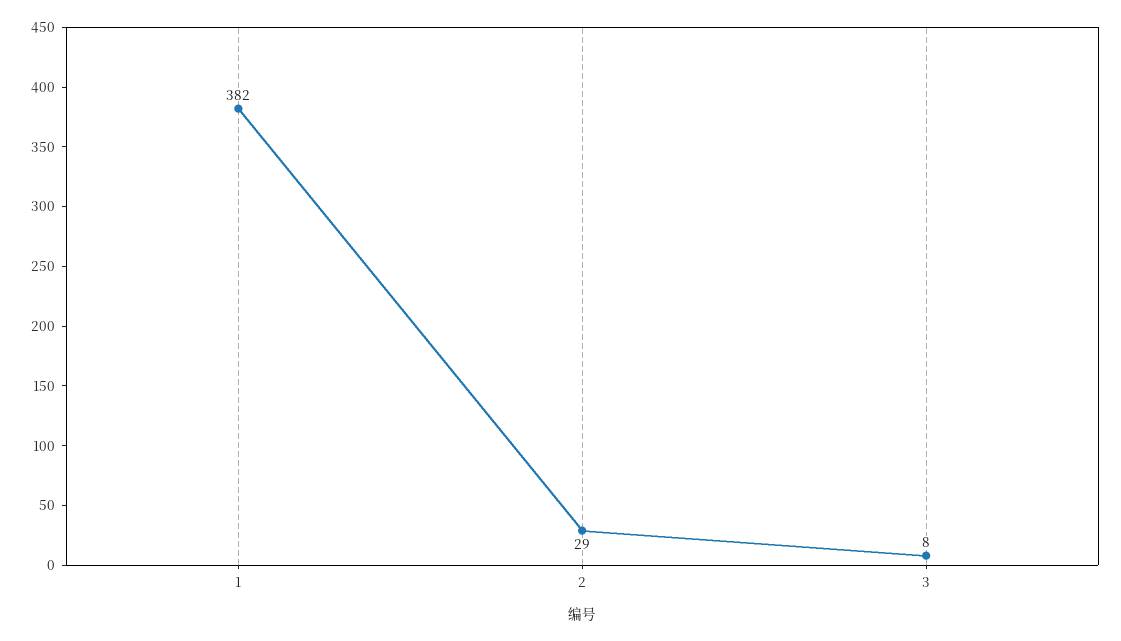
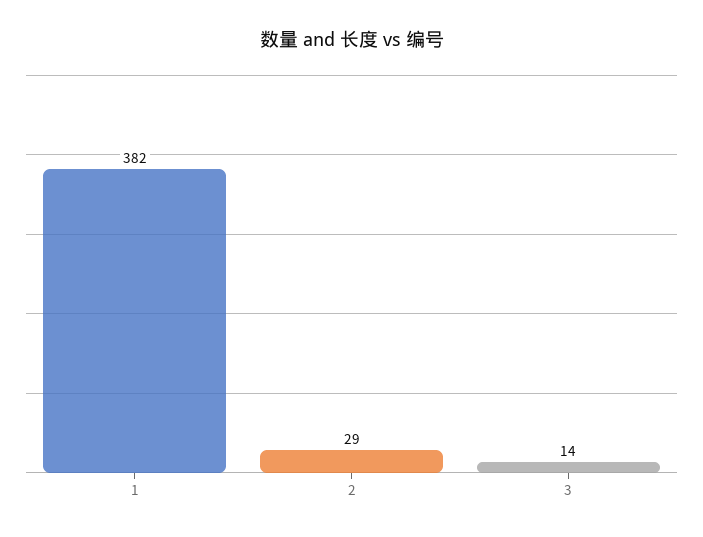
3: 8 -> 14

